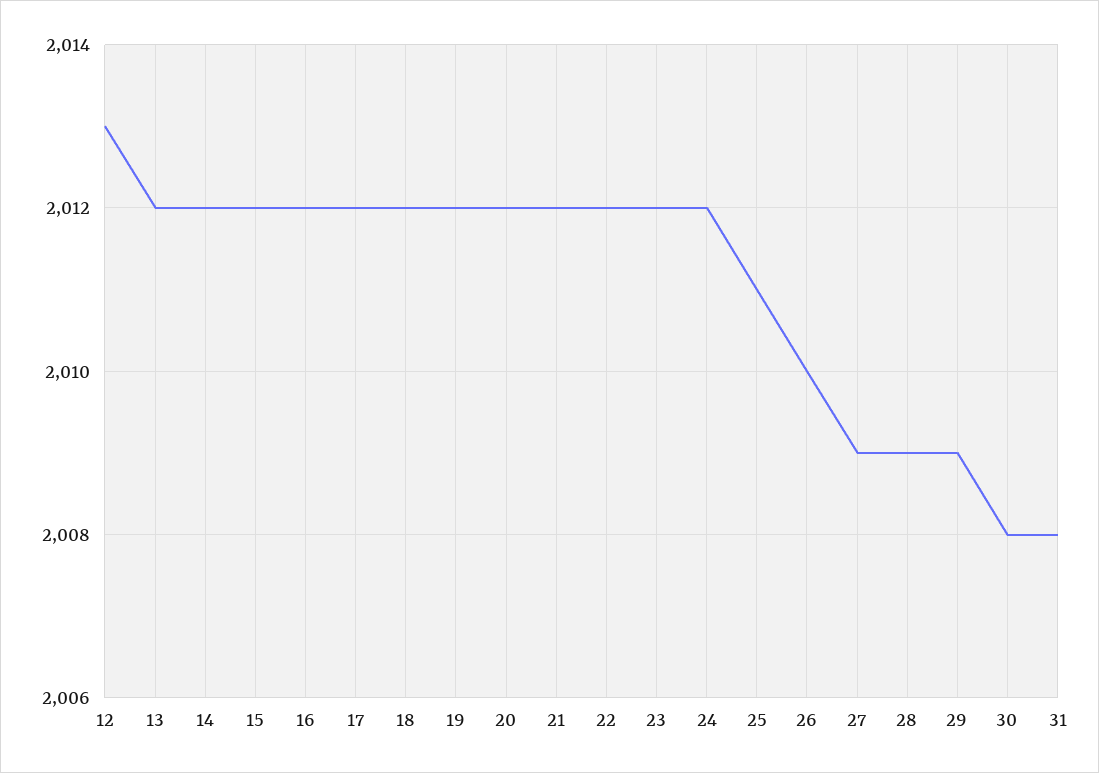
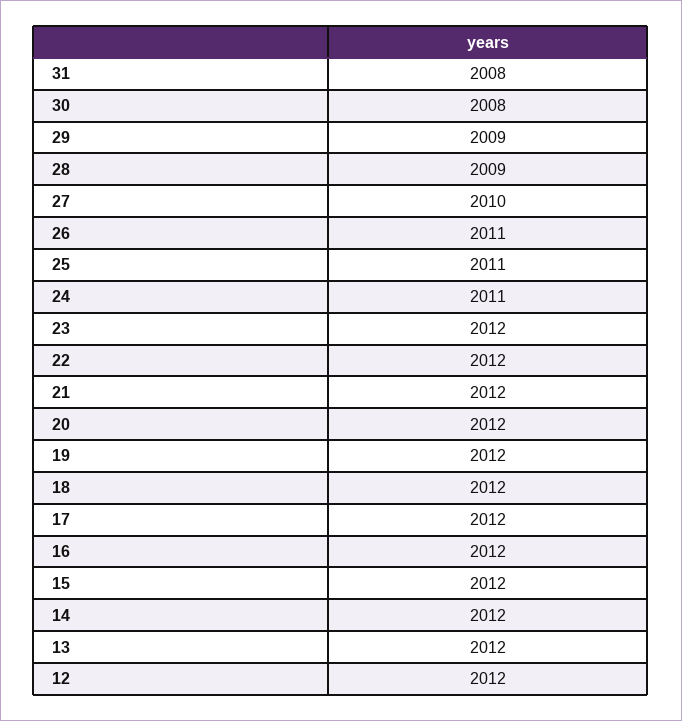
12: 2013 -> 2012
24: 2012 -> 2011
26: 2010 -> 2011
27: 2009 -> 2010

